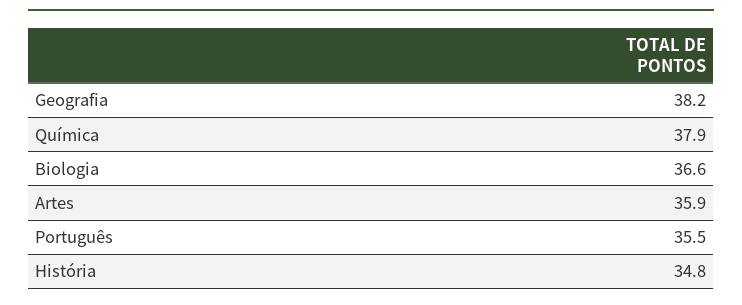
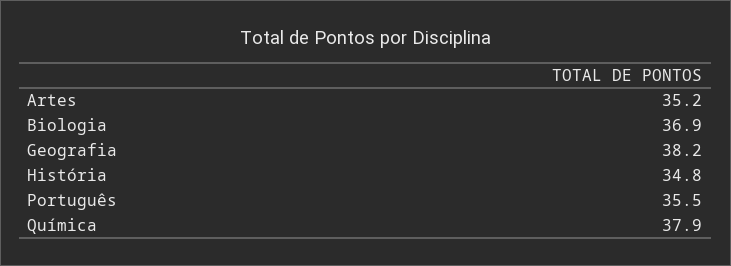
Biologia: 36.6 -> 36.9
Artes: 35.9 -> 35.2

